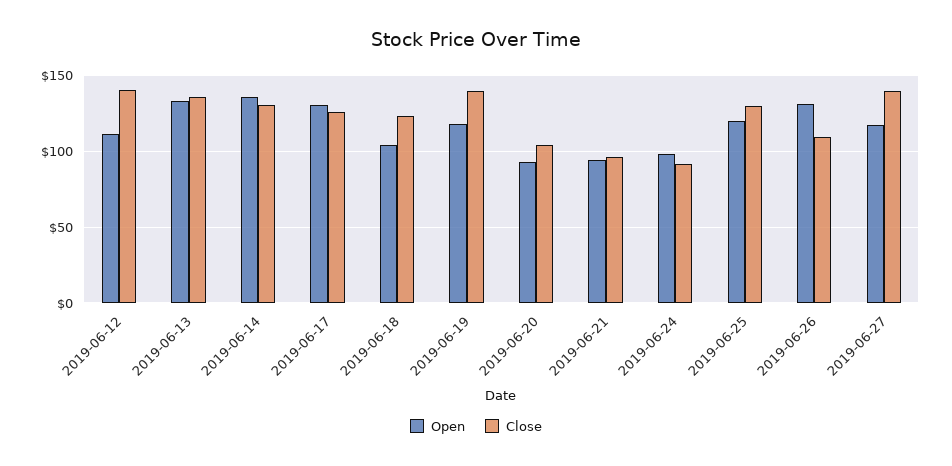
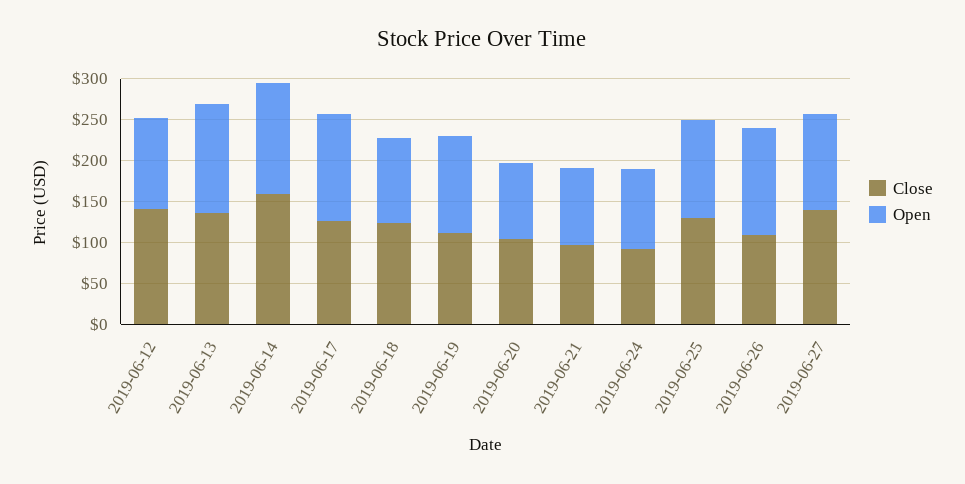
Close, 2019-06-14: 130 -> 160
Close, 2019-06-19: 140 -> 110

